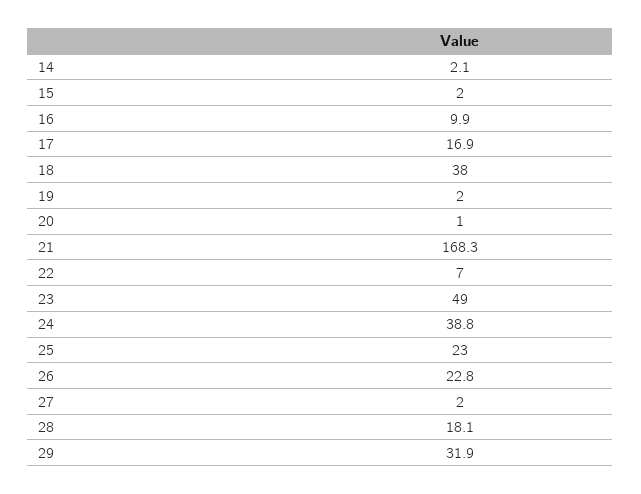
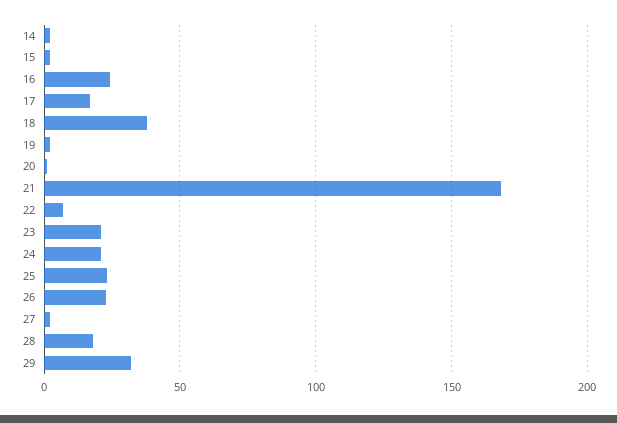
16: 9.9 -> 25
23: 49 -> 20
24: 38.8 -> 20

